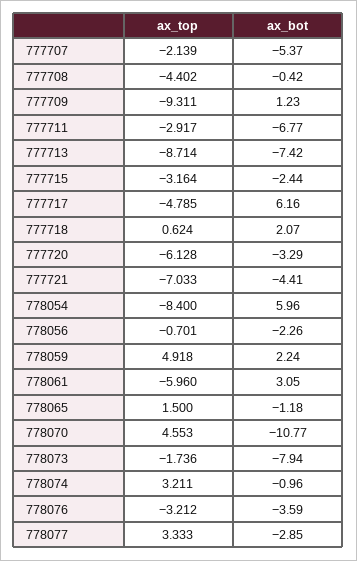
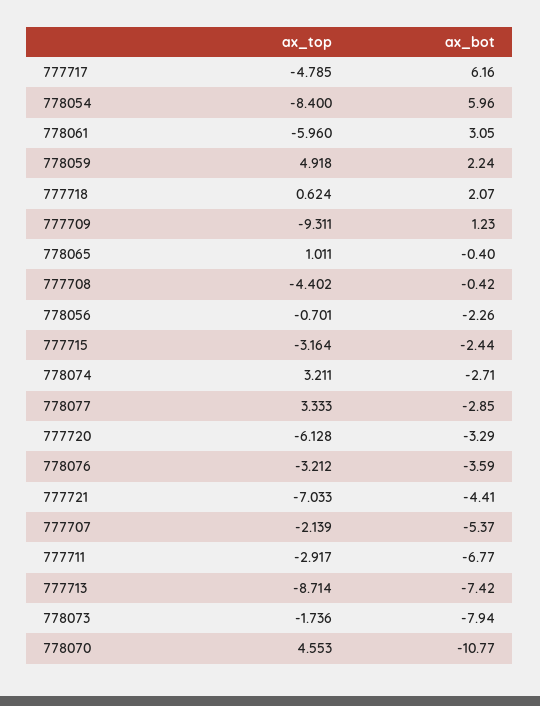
ax_top, 778065: 1.5 -> 1.011
ax_bot, 778065: -1.18 -> -0.4
ax_bot, 778074: -0.96 -> -2.71

